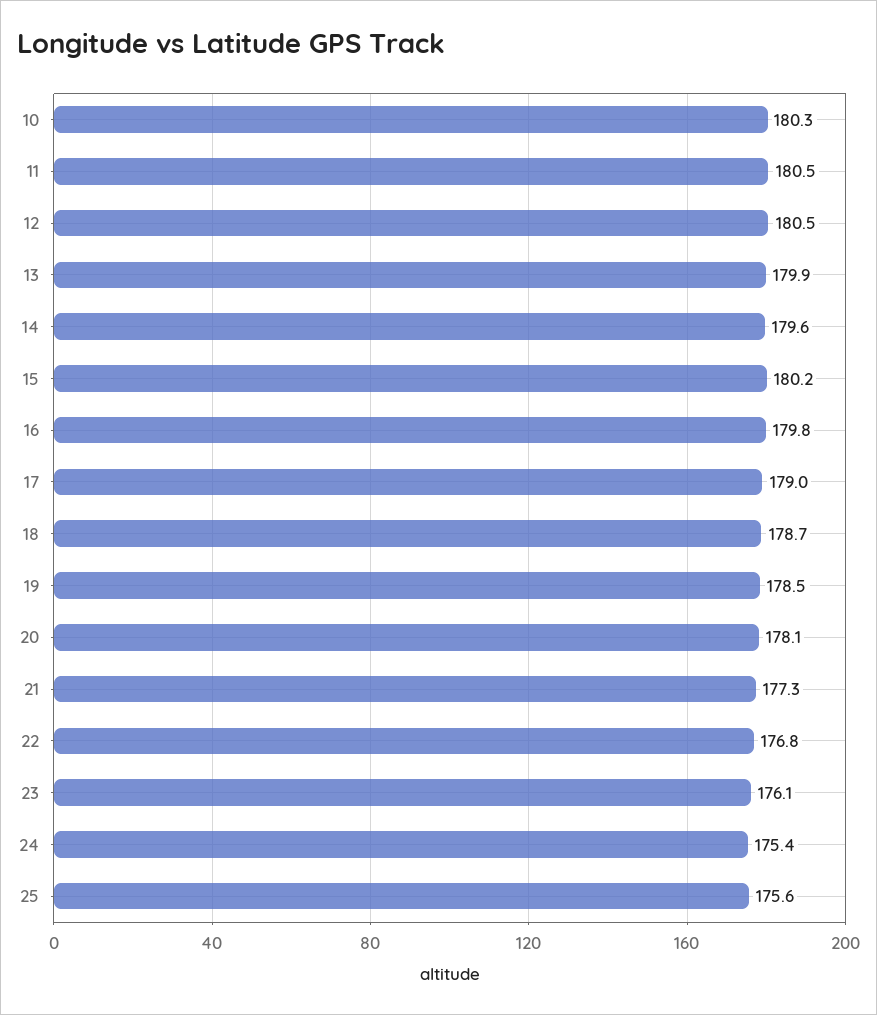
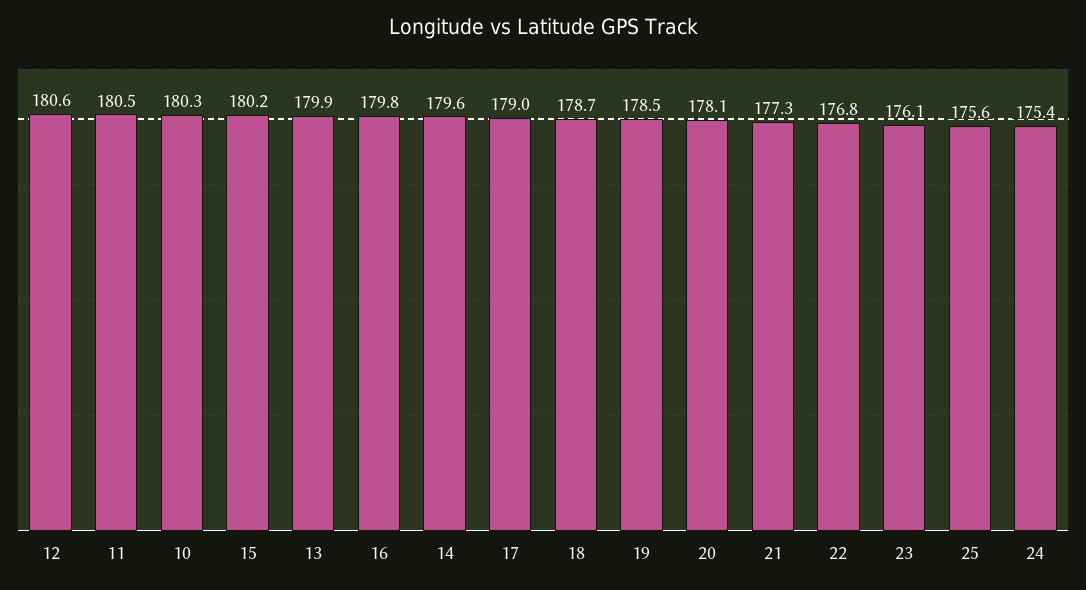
12: 180.5 -> 180.6

